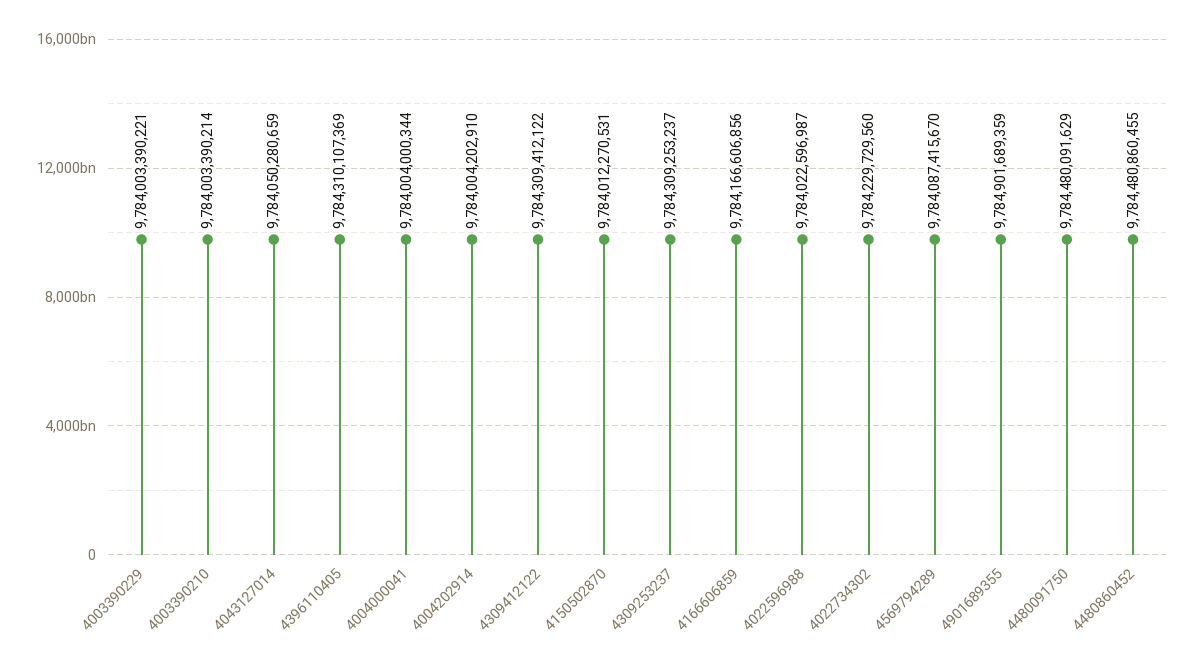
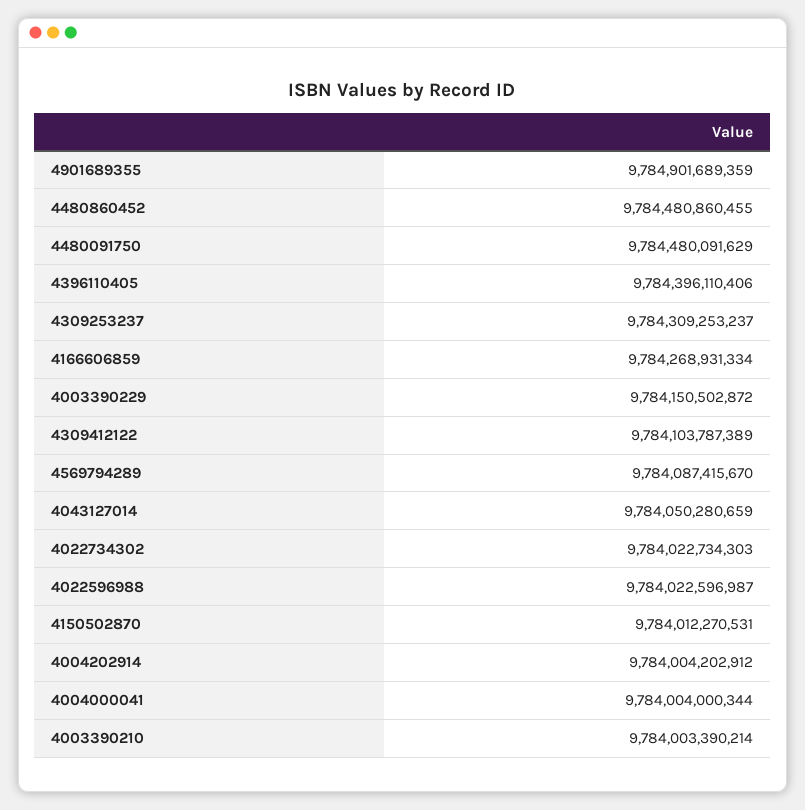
4003390229: 9784003390221 -> 9784150502872
4396110405: 9784310107369 -> 9784396110406
4004202914: 9784004202910 -> 9784004202912
4309412122: 9784309412122 -> 9784103787389
4166606859: 9784166606856 -> 9784268931334
4022734302: 9784229729560 -> 9784022734303

